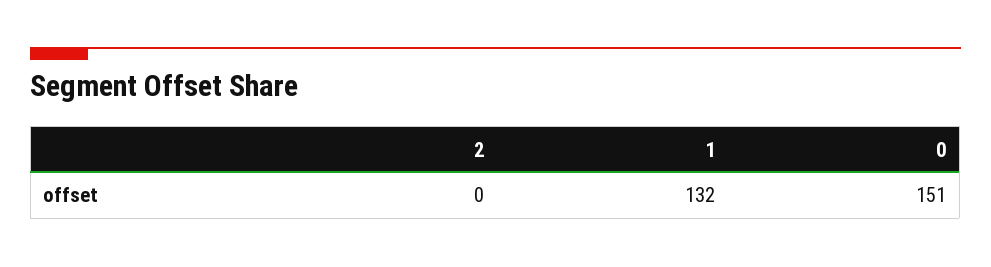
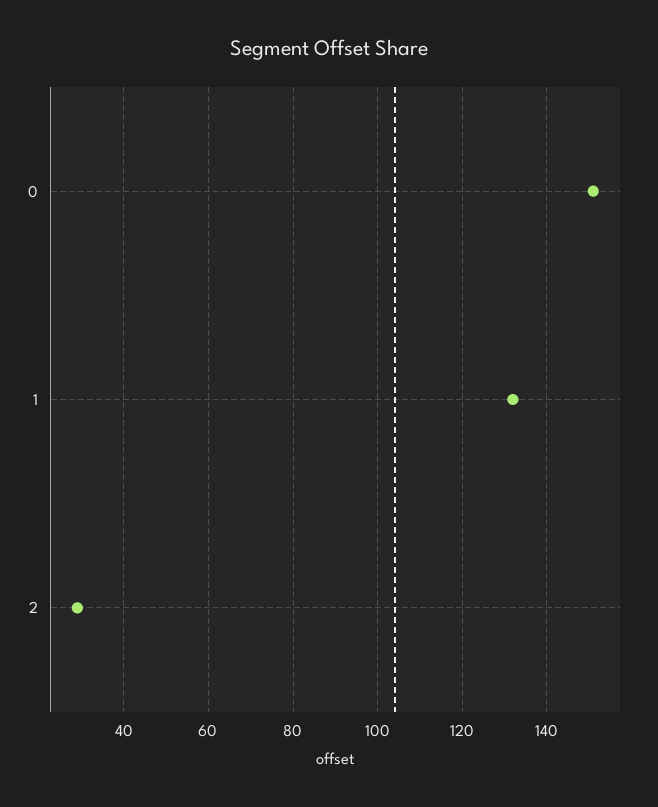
2: 0 -> 30

